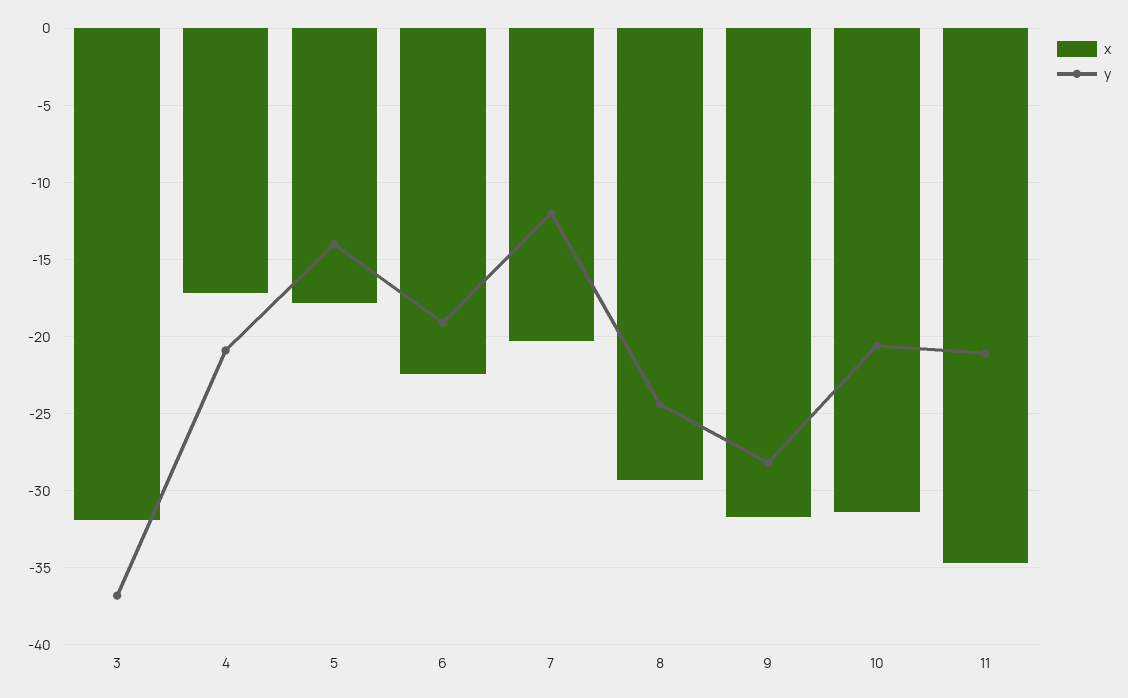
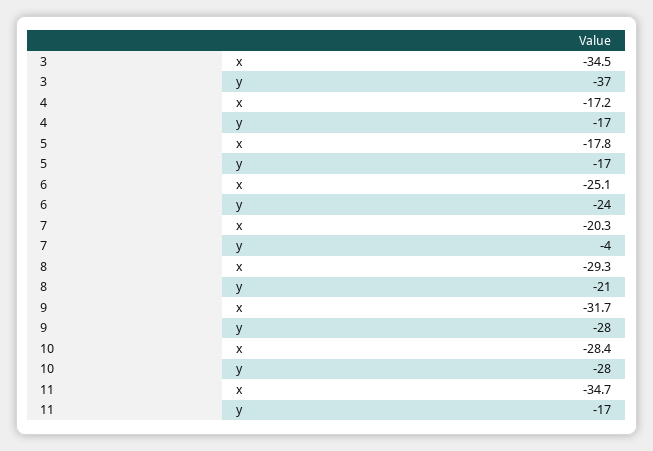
x, 3: -32 -> -34.5
y, 4: -21 -> -17
y, 5: -14 -> -17
x, 6: -22.5 -> -25.1
y, 6: -19 -> -24
y, 7: -12 -> -4
y, 8: -24.5 -> -21
x, 10: -31.5 -> -28.4
y, 10: -20.5 -> -28
y, 11: -21 -> -17

